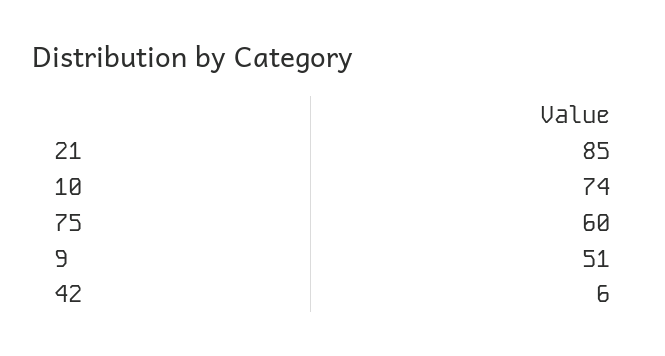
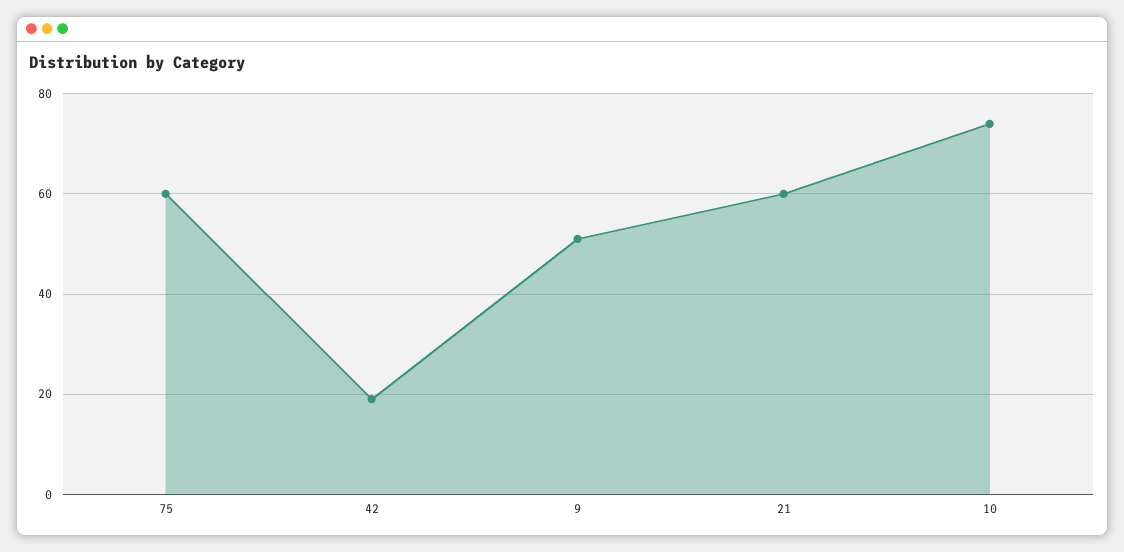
21: 85 -> 60
42: 6 -> 20

